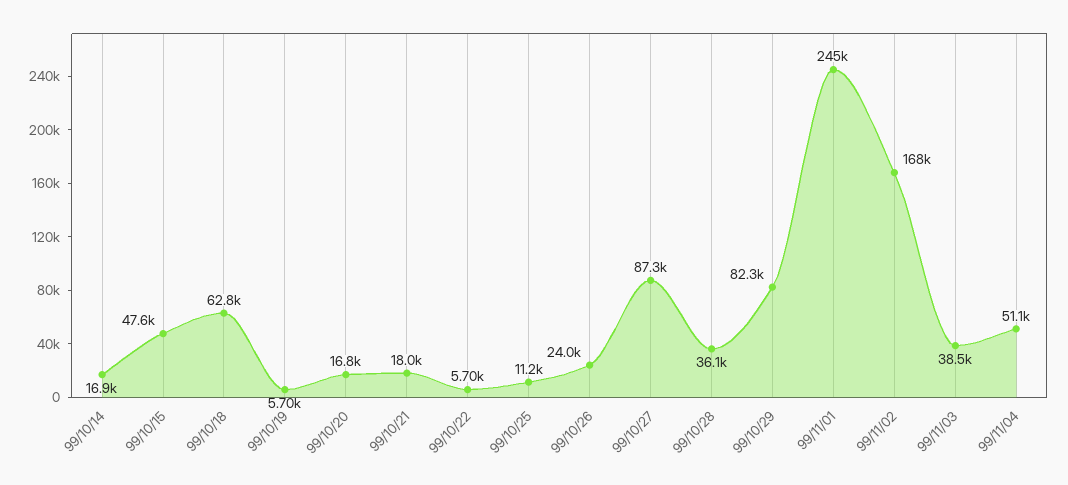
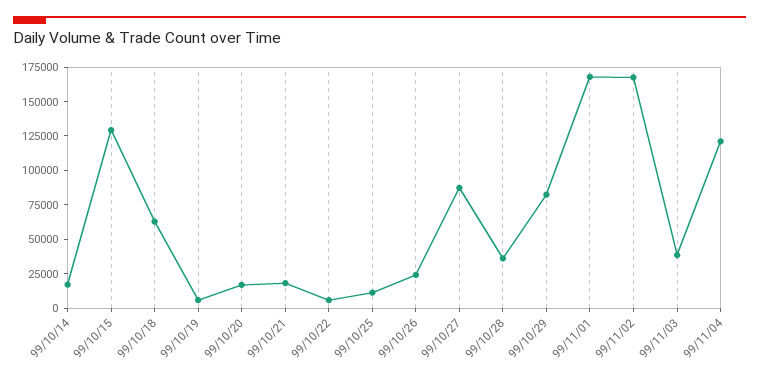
99/10/15: 47600 -> 125000
99/11/01: 245000 -> 175000
99/11/04: 51100 -> 125000

